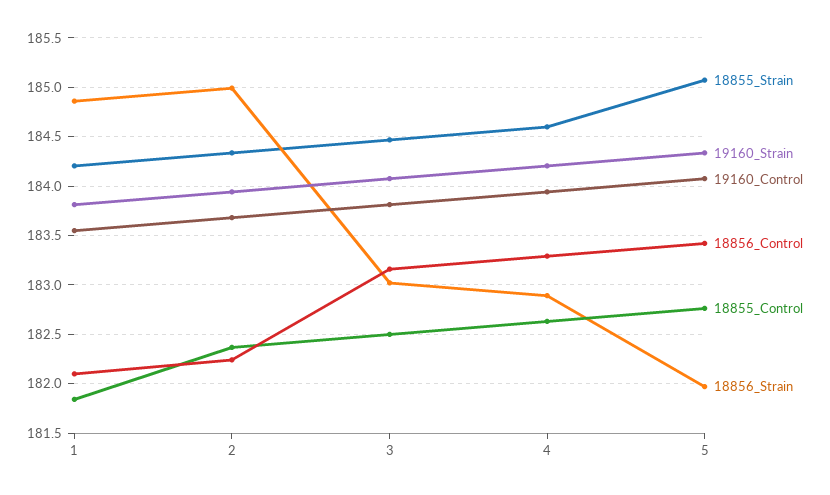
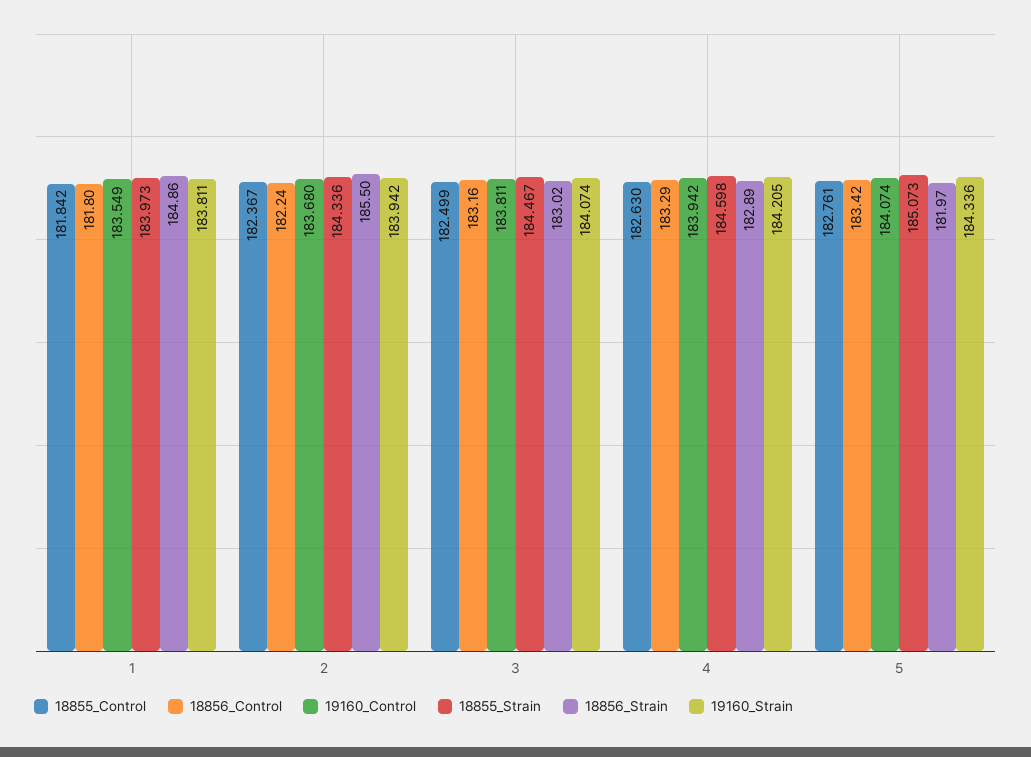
18855_Strain, 1: 184.2 -> 183.973
18856_Control, 1: 182.1 -> 181.8
18856_Strain, 2: 185 -> 185.5

